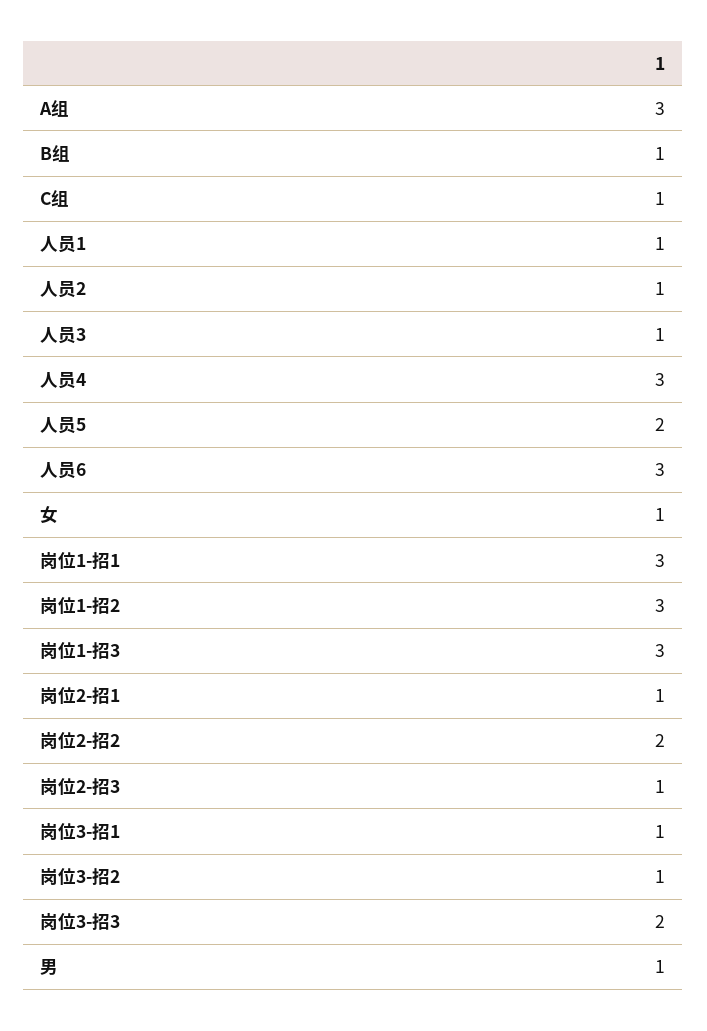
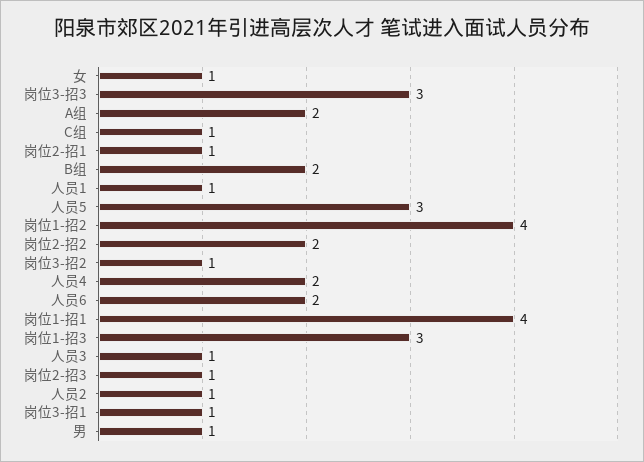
A组: 3 -> 2
B组: 1 -> 2
人员4: 3 -> 2
人员5: 2 -> 3
人员6: 3 -> 2
岗位1-招1: 3 -> 4
岗位1-招2: 3 -> 4
岗位3-招3: 2 -> 3

